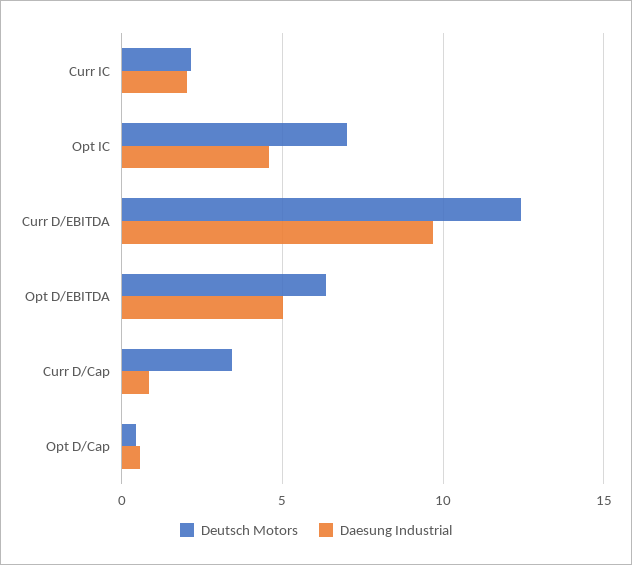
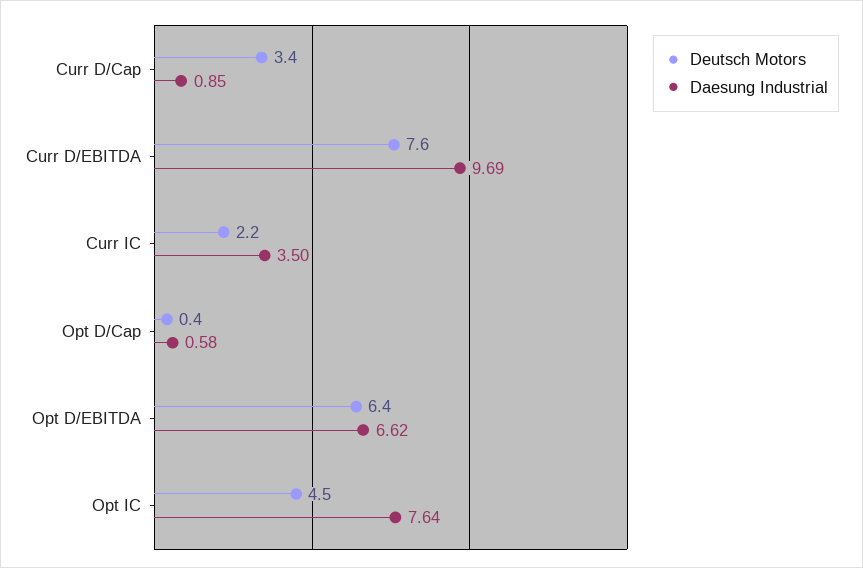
Daesung Industrial, Curr IC: 2 -> 3.5
Deutsch Motors, Opt IC: 7 -> 4.5
Daesung Industrial, Opt IC: 4.5 -> 7.64
Deutsch Motors, Curr D/EBITDA: 12.5 -> 7.6
Daesung Industrial, Opt D/EBITDA: 5 -> 6.62

